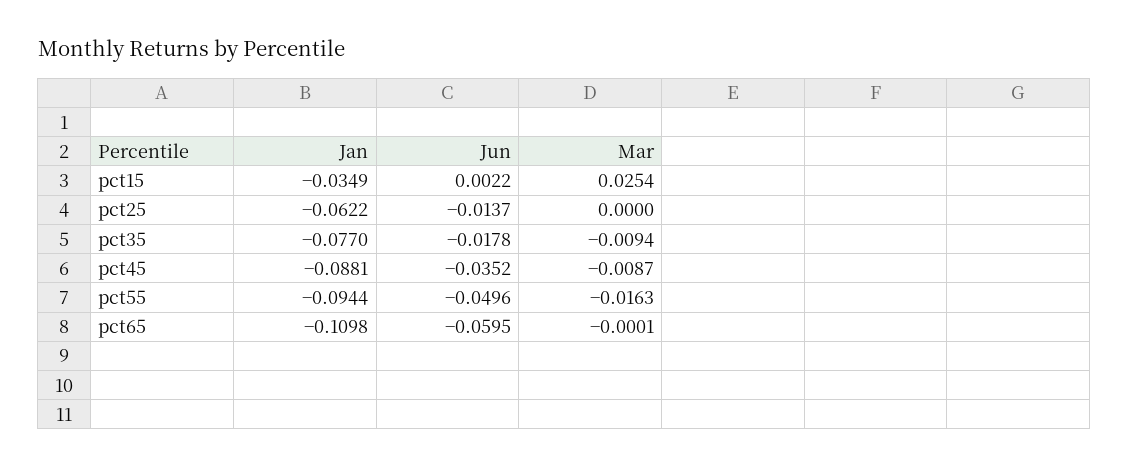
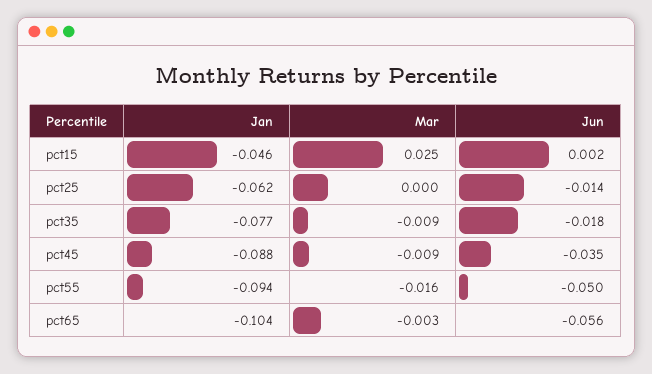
Jan, pct15: -0.0349 -> -0.046
Jan, pct65: -0.1098 -> -0.104
Jun, pct65: -0.0595 -> -0.056
Mar, pct65: -0.0001 -> -0.003

